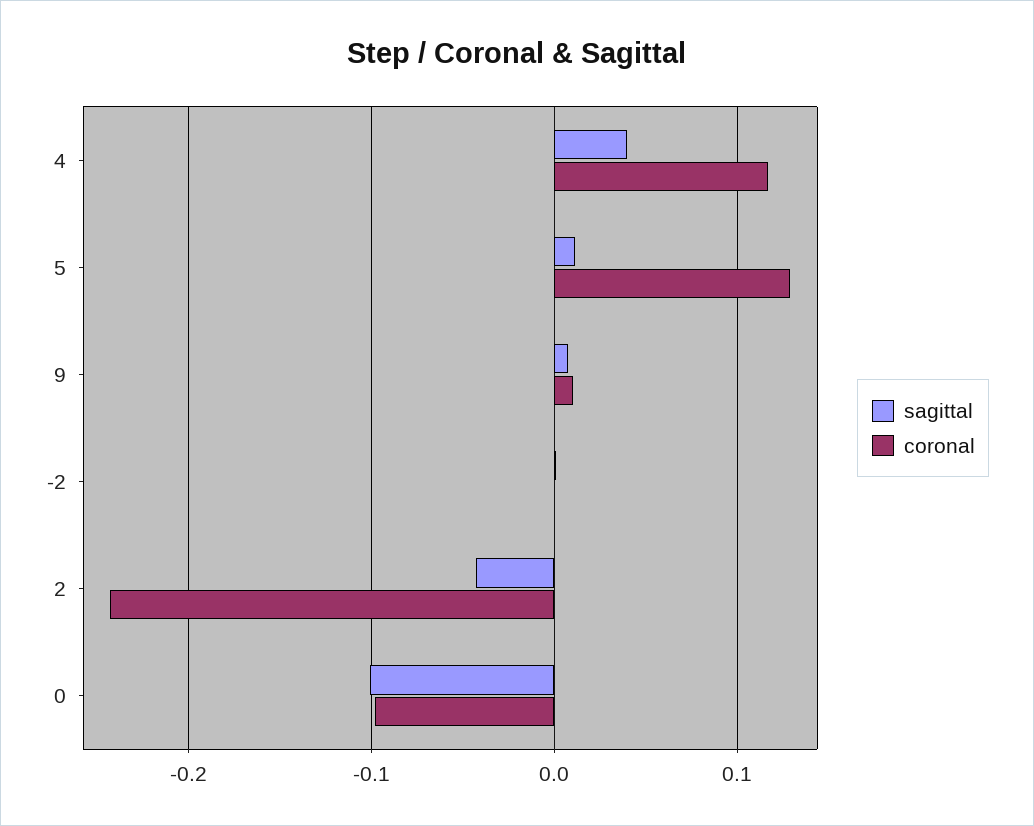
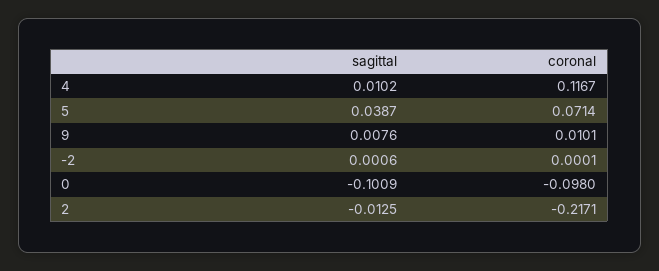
sagittal, 4: 0.04 -> 0.0102
sagittal, 5: 0.01 -> 0.0387
coronal, 5: 0.13 -> 0.0714
sagittal, 2: -0.04 -> -0.0125
coronal, 2: -0.24 -> -0.2171

